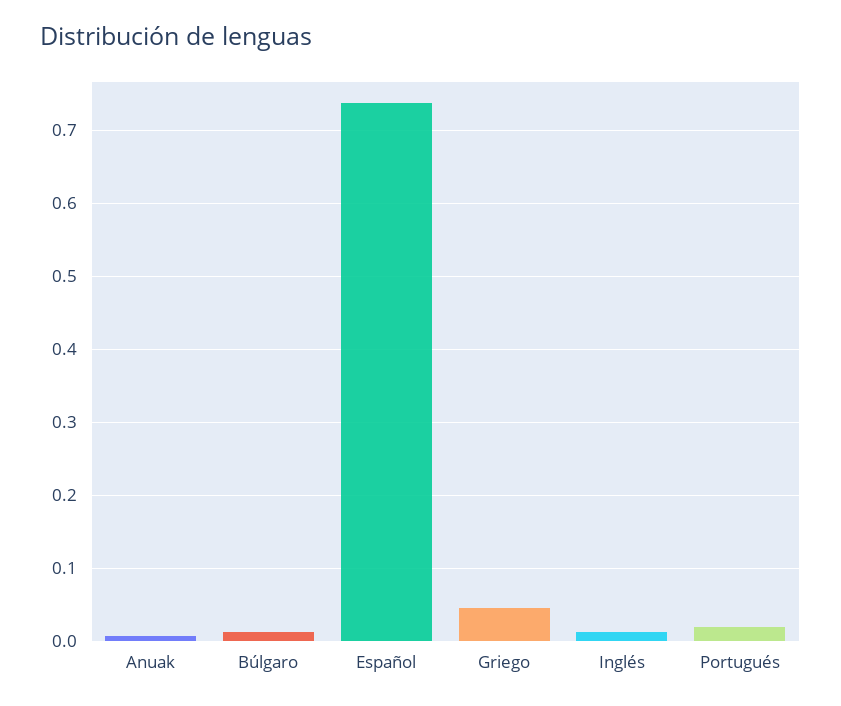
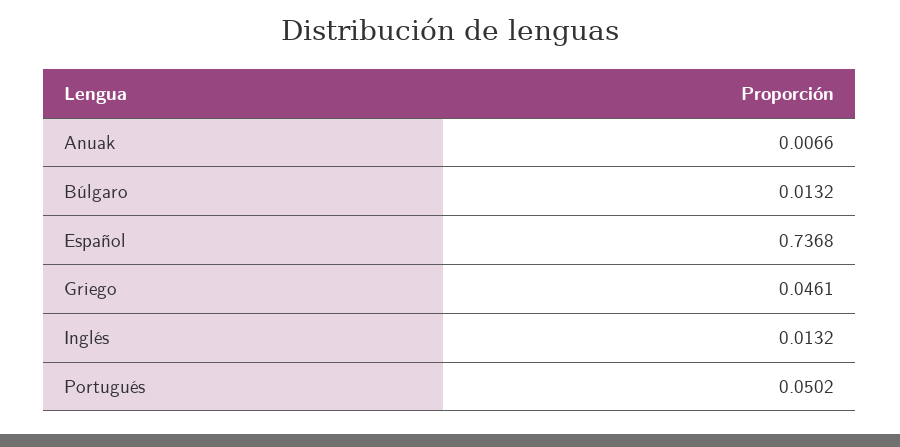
Portugués: 0.02 -> 0.0502

